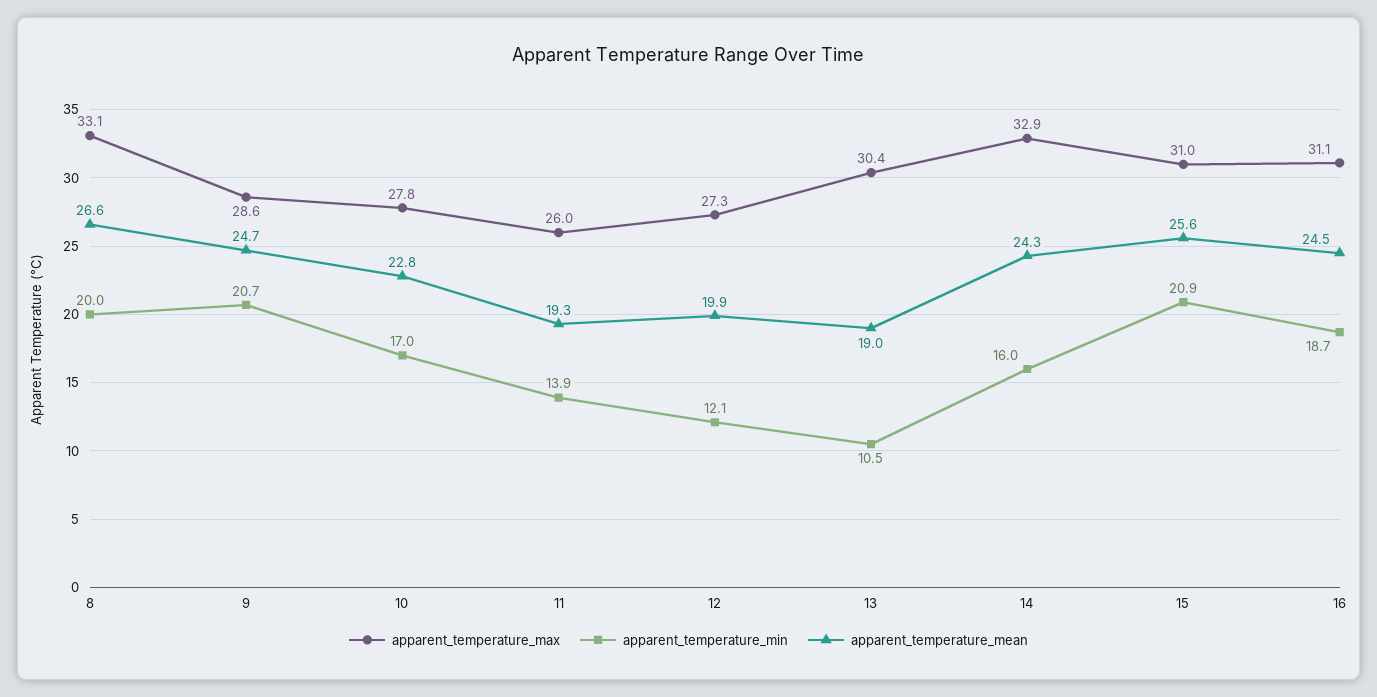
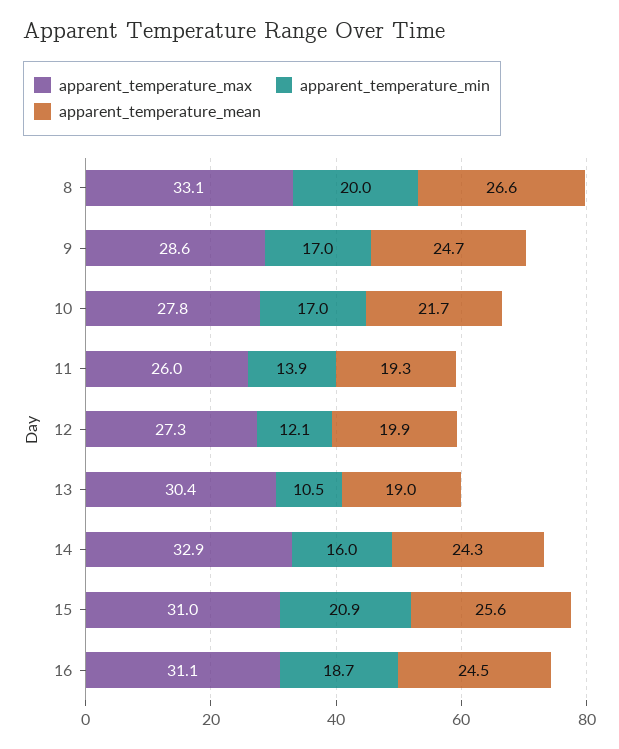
apparent_temperature_min, 9: 20.7 -> 17
apparent_temperature_mean, 10: 22.8 -> 21.7

